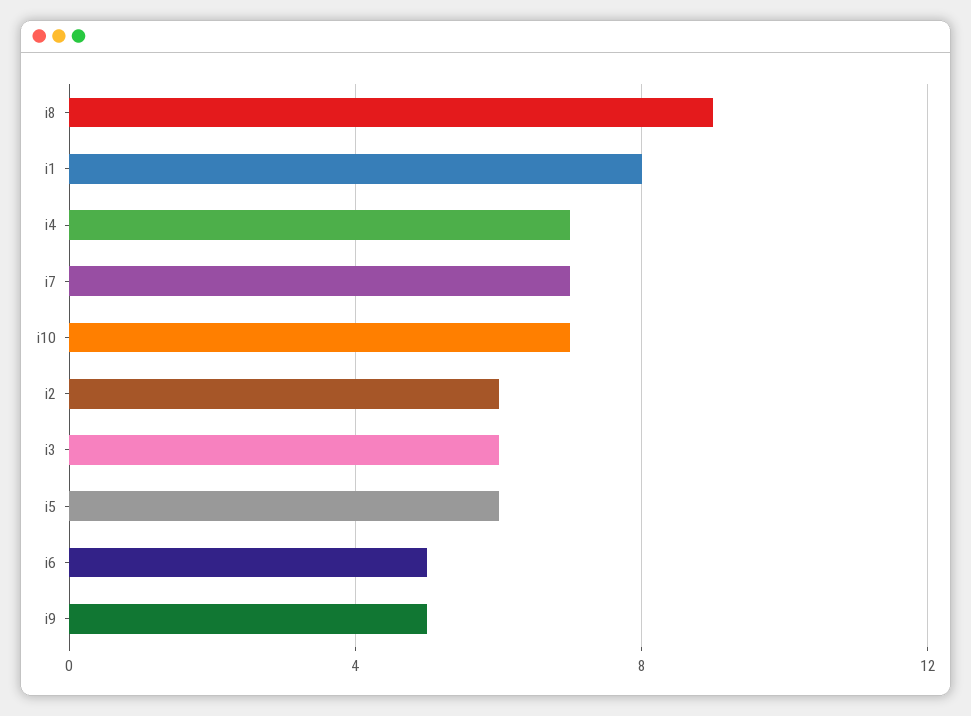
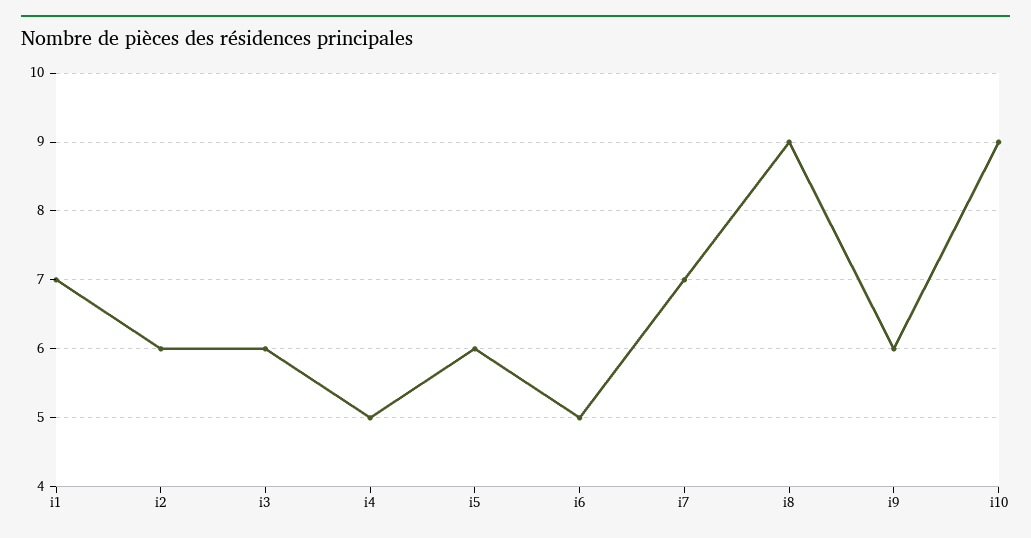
i1: 8 -> 7
i4: 7 -> 5
i10: 7 -> 9
i9: 5 -> 6

